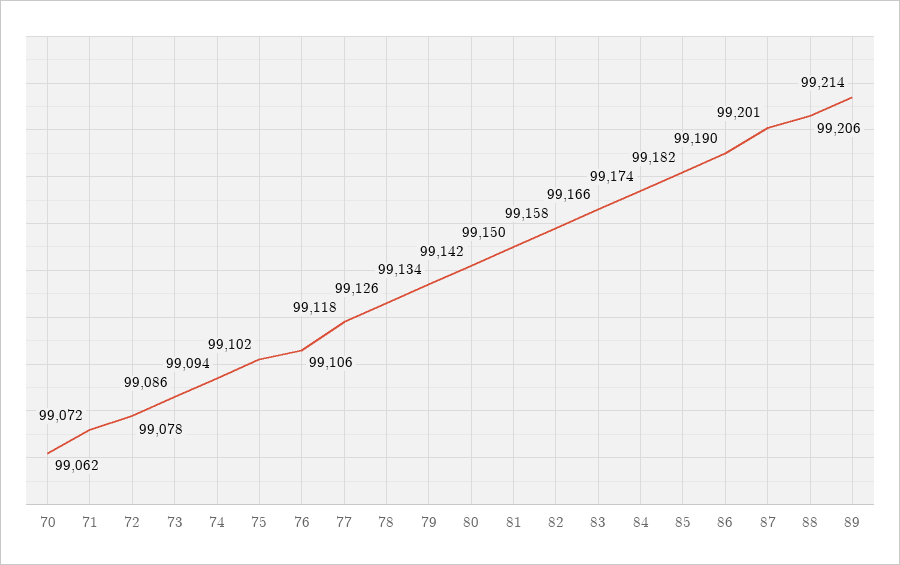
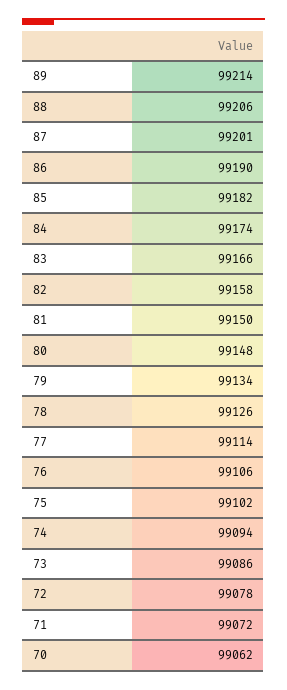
77: 99118 -> 99114
80: 99142 -> 99148

